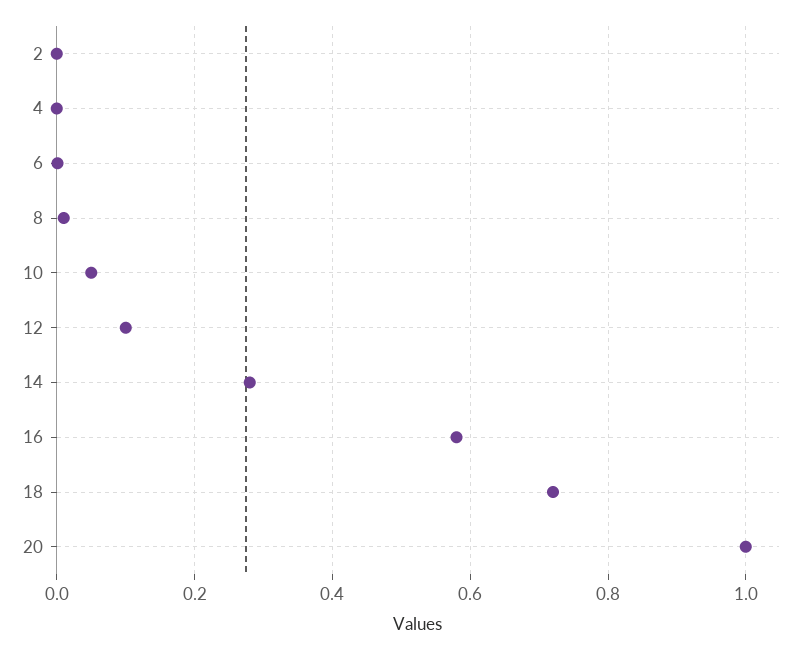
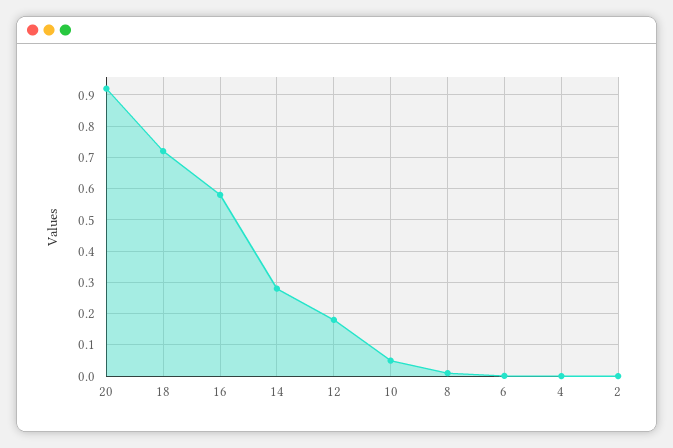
12: 0.1 -> 0.18
20: 1 -> 0.92

